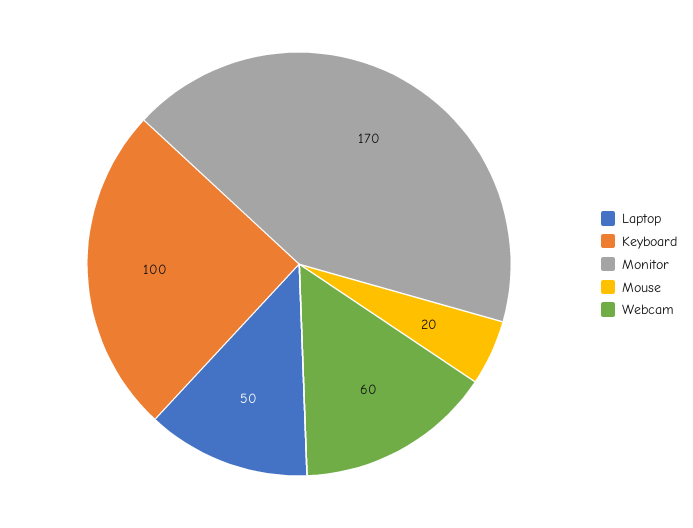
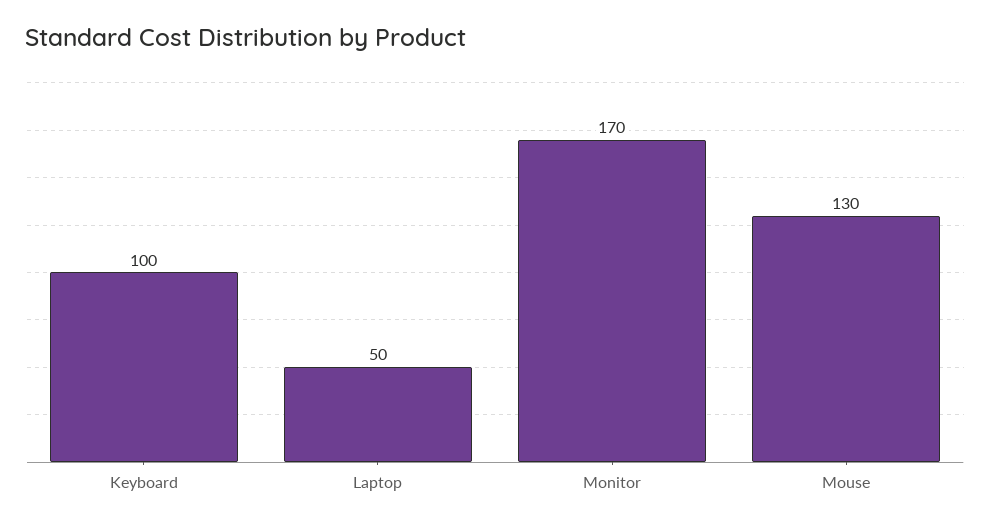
Mouse: 20 -> 130
Webcam: 60 -> none

